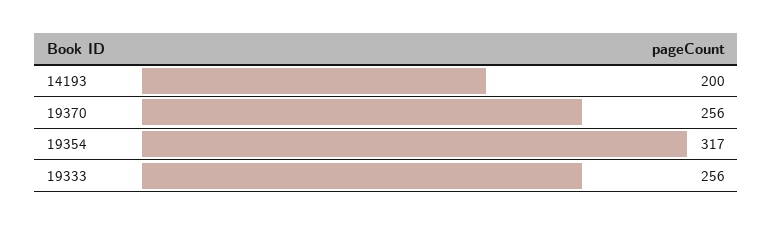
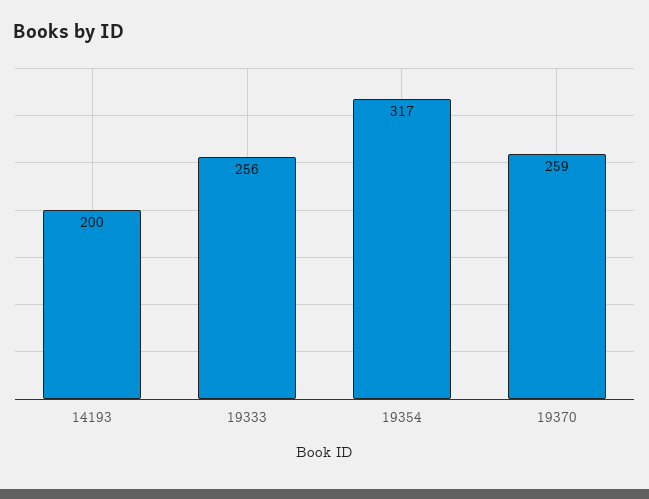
19370: 256 -> 259

